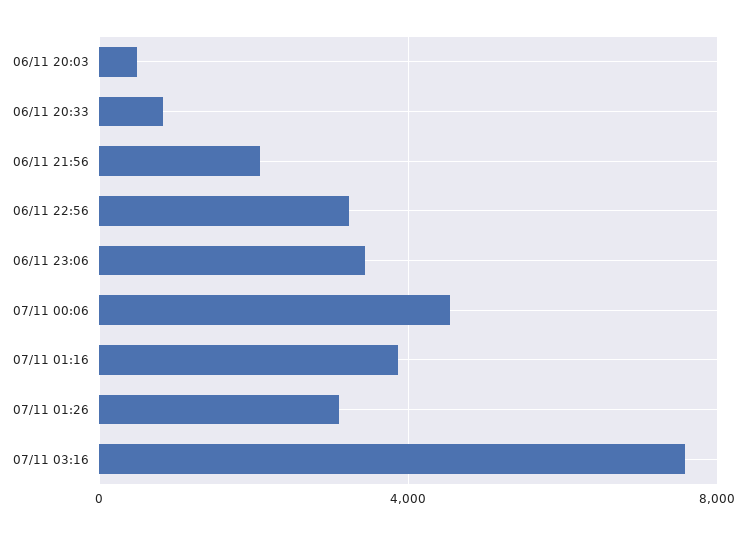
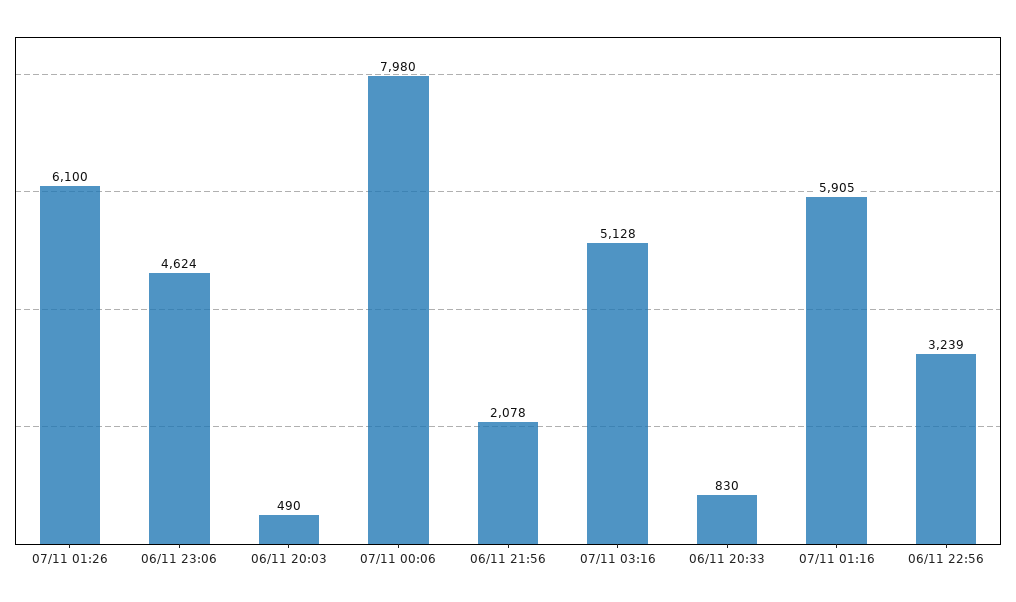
06/11 23:06: 3500 -> 4624
07/11 00:06: 4500 -> 7980
07/11 01:16: 4000 -> 5905
07/11 01:26: 3000 -> 6100
07/11 03:16: 7500 -> 5128

